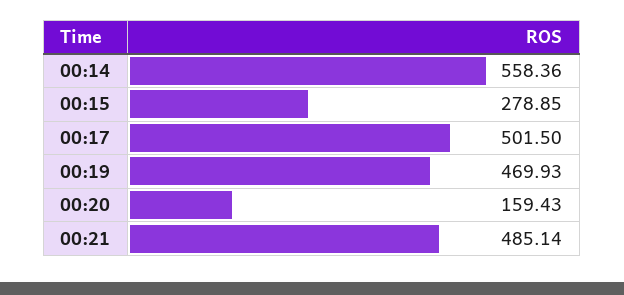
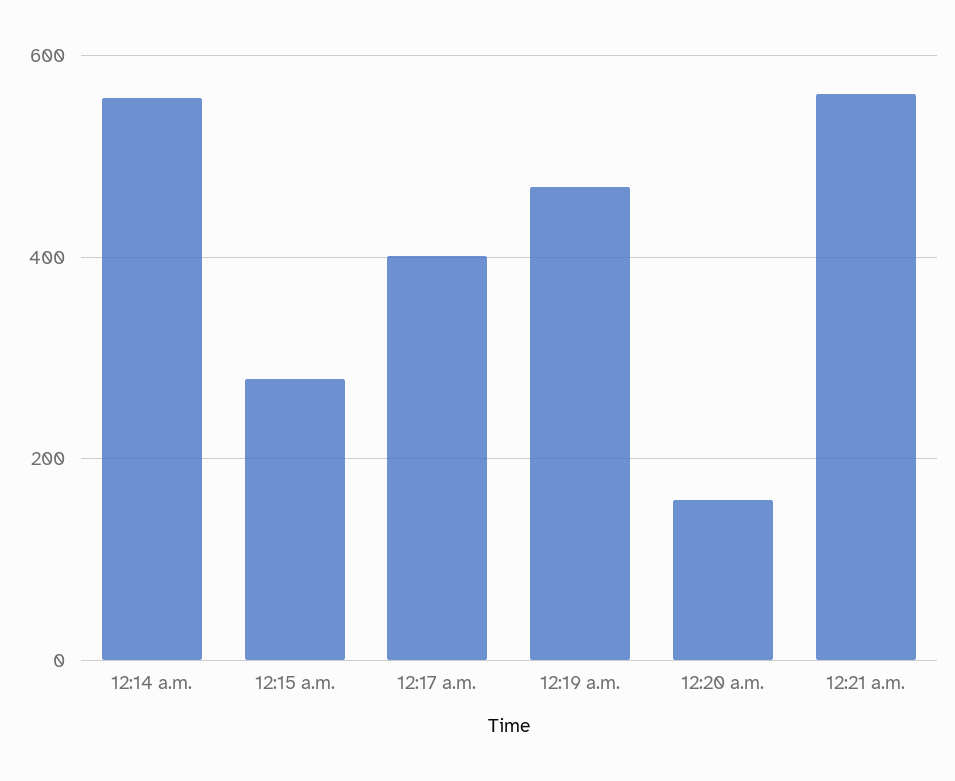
00:17: 501.5 -> 400
00:21: 485.14 -> 560

